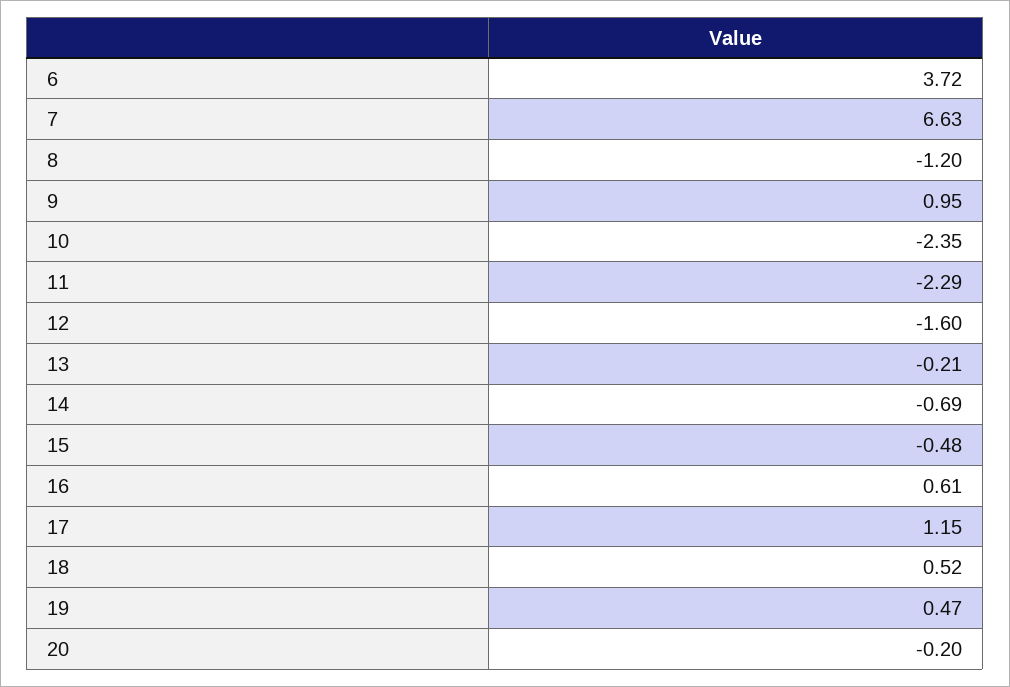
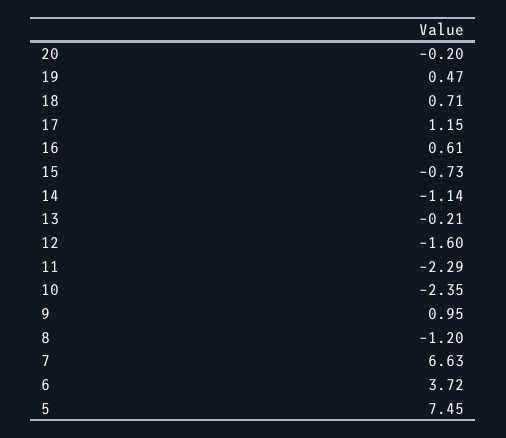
14: -0.69 -> -1.14
15: -0.48 -> -0.73
18: 0.52 -> 0.71
5: none -> 7.45

